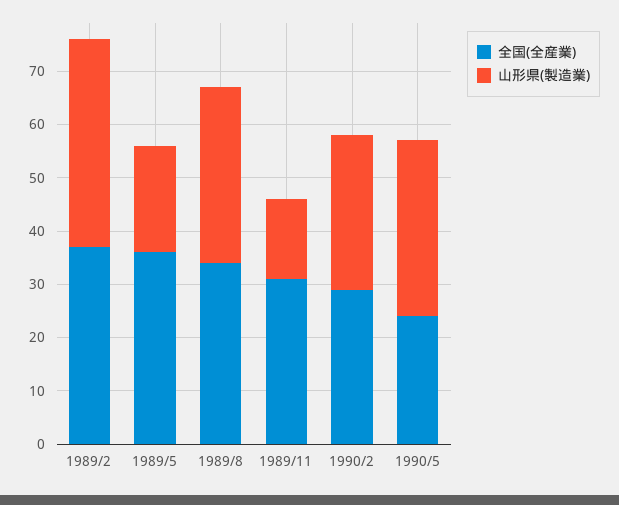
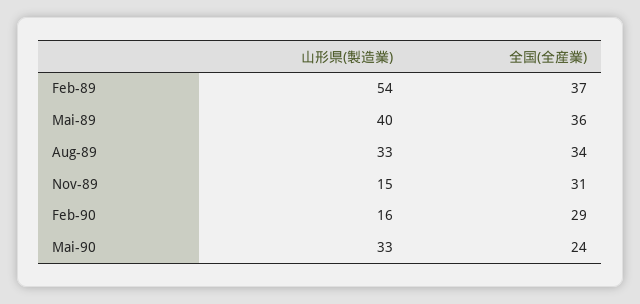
山形県(製造業), 1989/2: 40 -> 54
山形県(製造業), 1989/5: 20 -> 40
山形県(製造業), 1990/2: 30 -> 16

